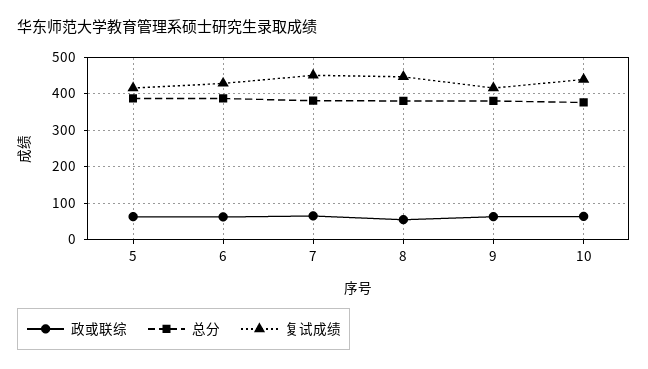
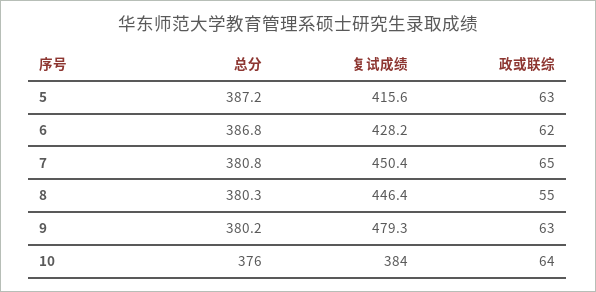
复试成绩, 9: 420 -> 479.3
复试成绩, 10: 440 -> 384

